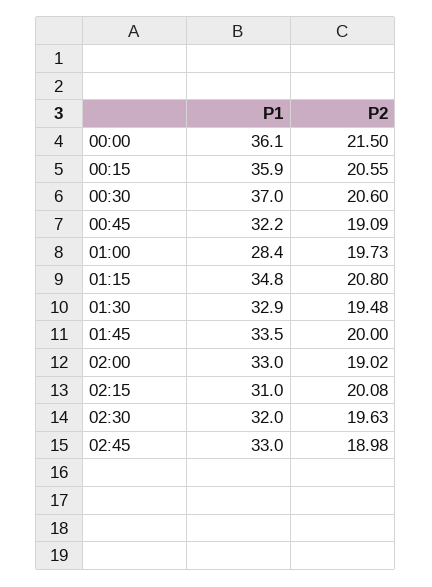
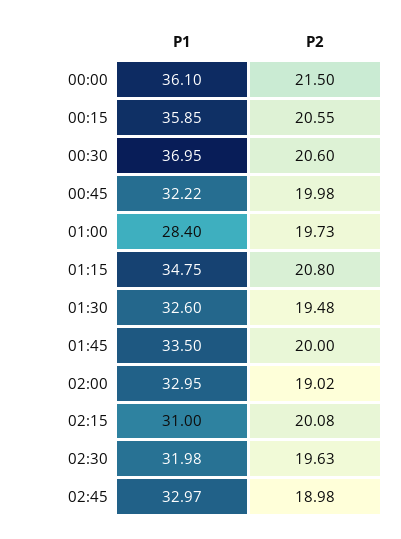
P2, 00:45: 19.09 -> 19.98
P1, 01:30: 32.9 -> 32.6

